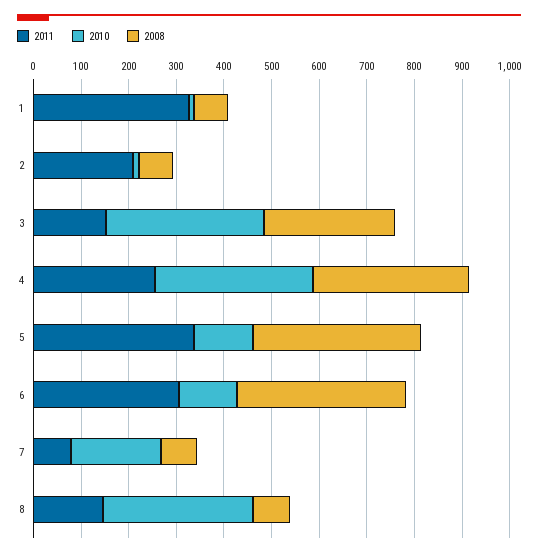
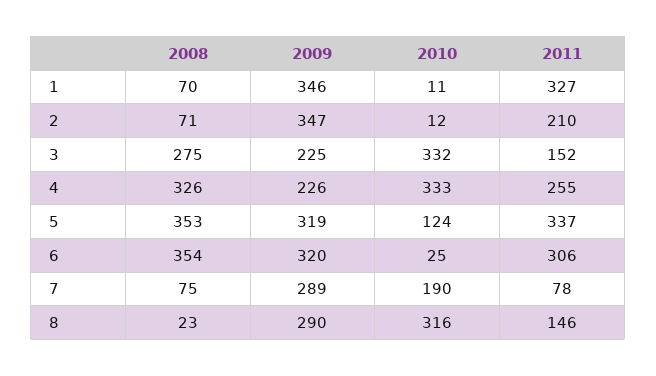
2010, 6: 120 -> 25
2008, 8: 80 -> 23
2009, 1: none -> 346
2009, 2: none -> 347
2009, 3: none -> 225
2009, 4: none -> 226
2009, 5: none -> 319
2009, 6: none -> 320
2009, 7: none -> 289
2009, 8: none -> 290

